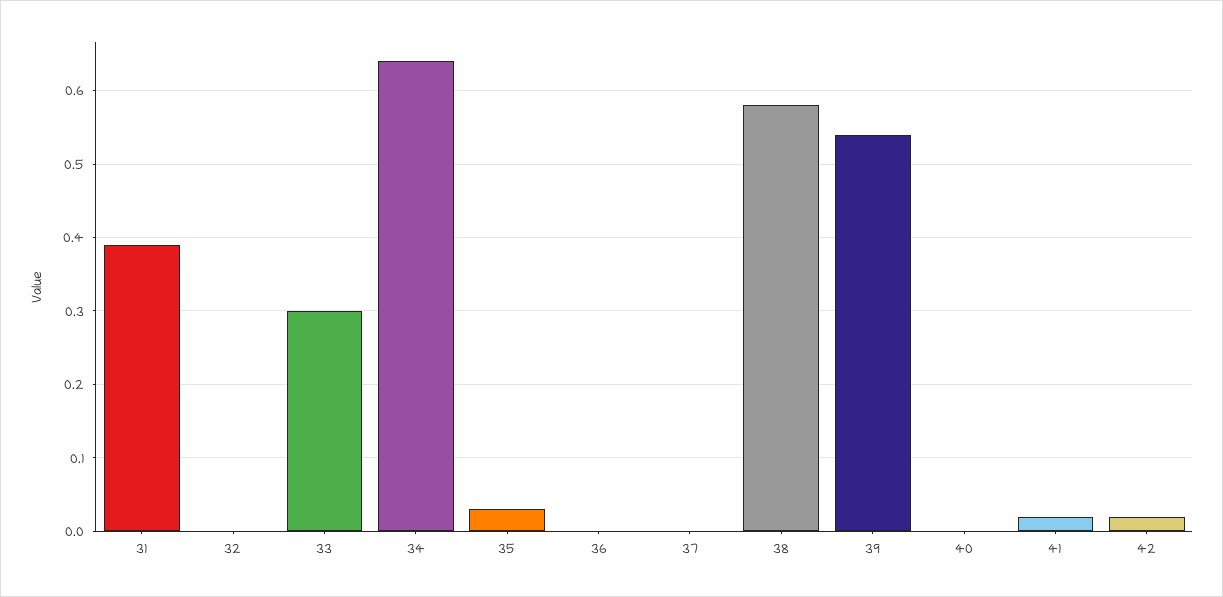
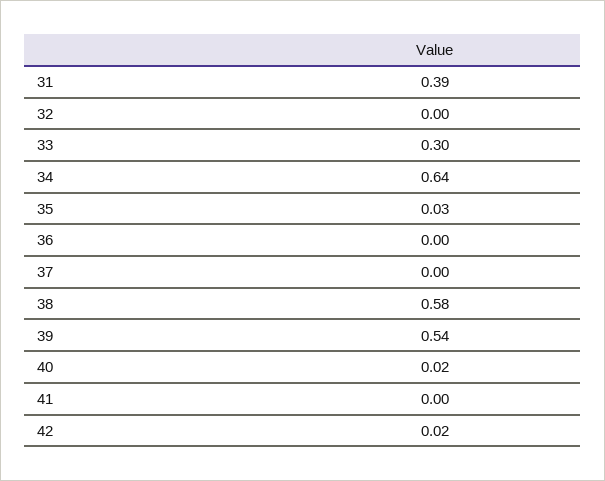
40: 0 -> 0.02
41: 0.02 -> 0

